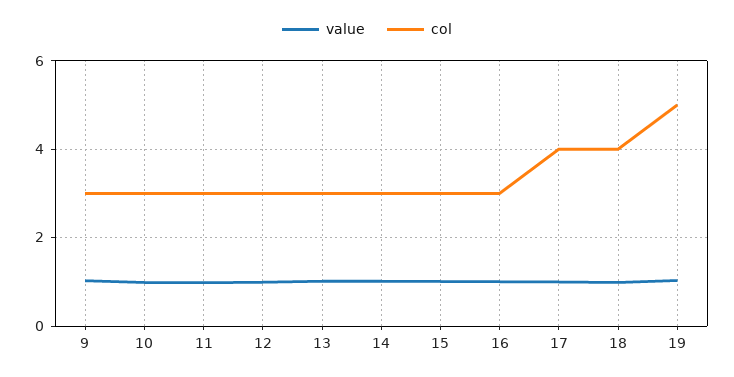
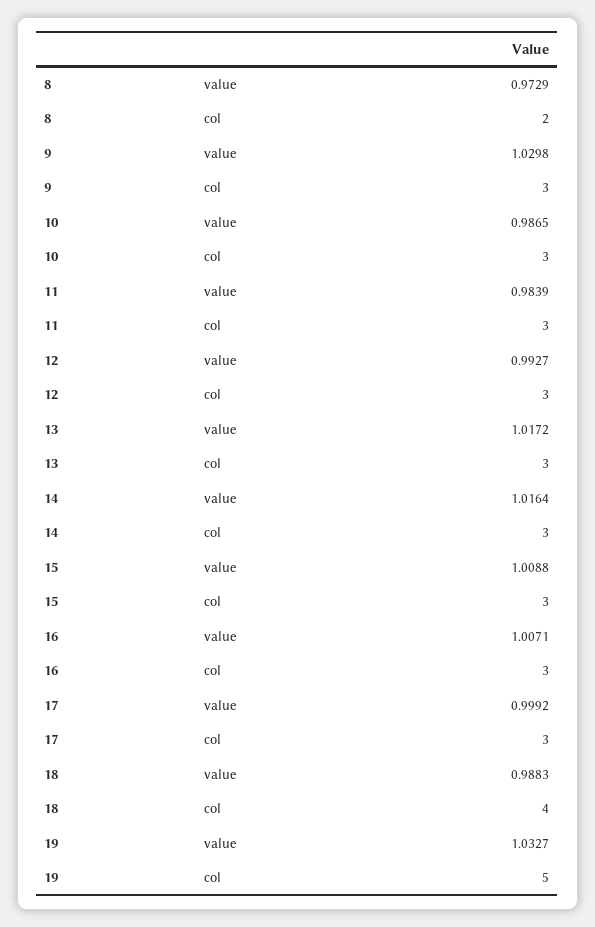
col, 17: 4 -> 3
value, 8: none -> 0.9729
col, 8: none -> 2

